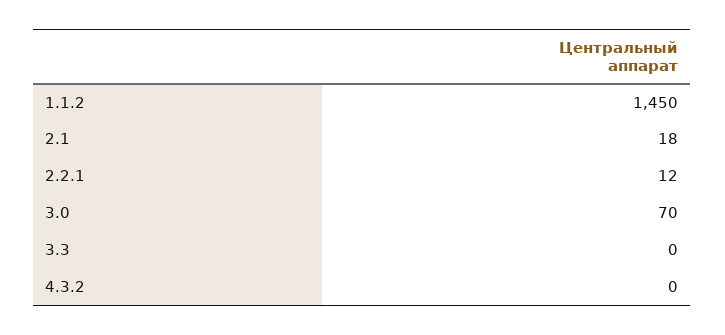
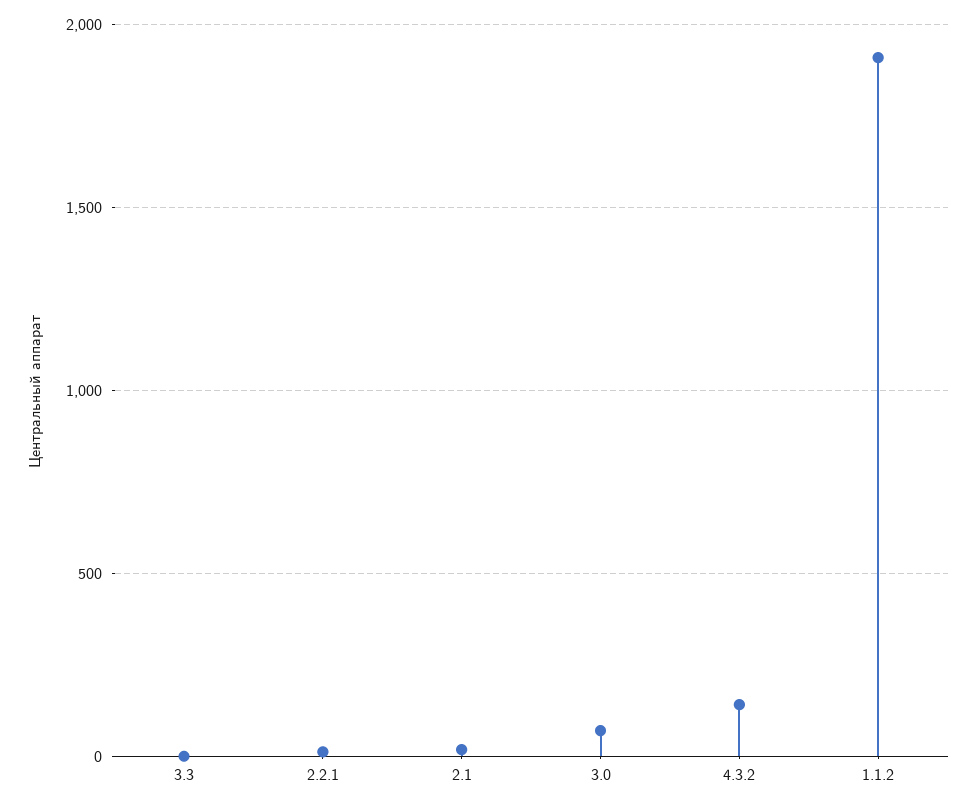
1.1.2: 1450 -> 1900
4.3.2: 0 -> 150

